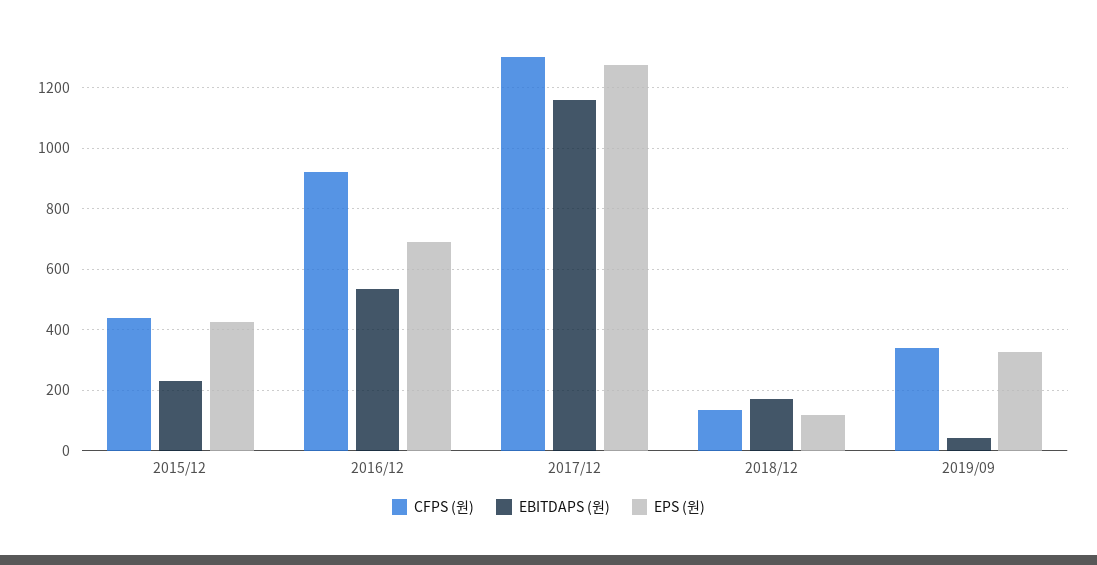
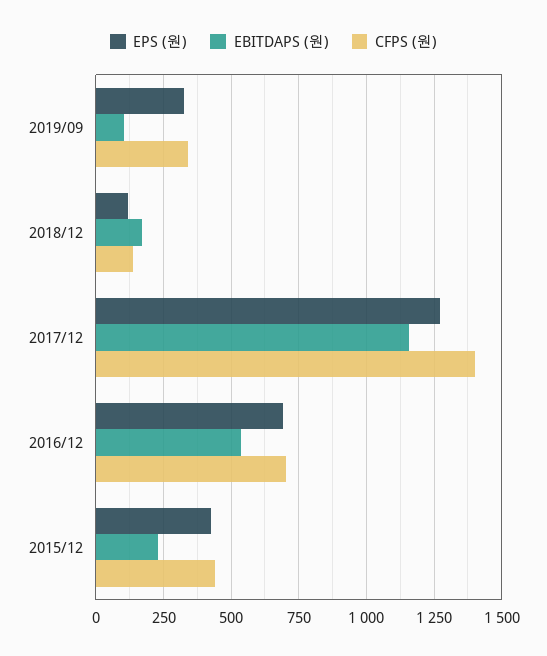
CFPS (원), 2016/12: 920 -> 700
CFPS (원), 2017/12: 1300 -> 1400
EBITDAPS (원), 2019/09: 40 -> 100

